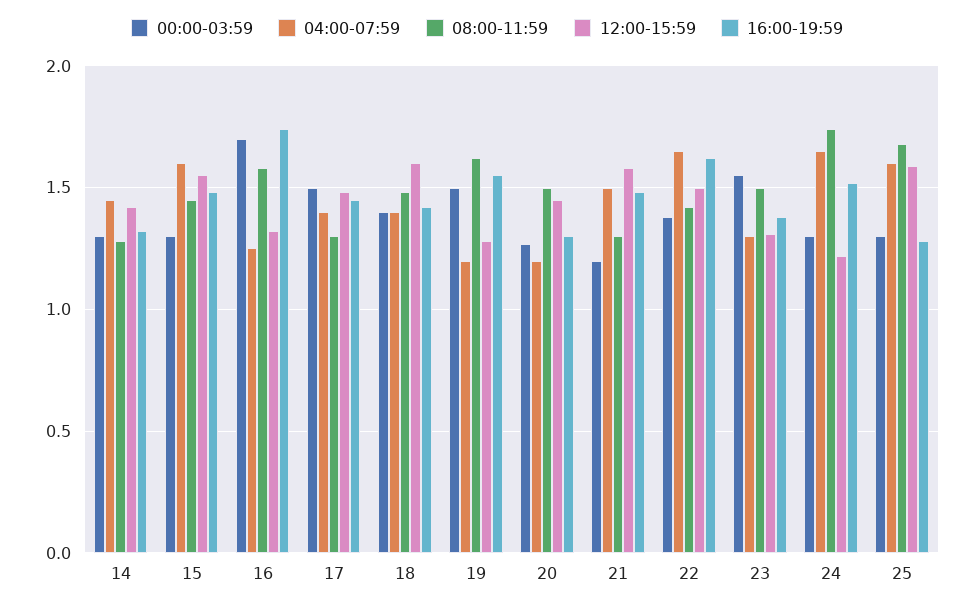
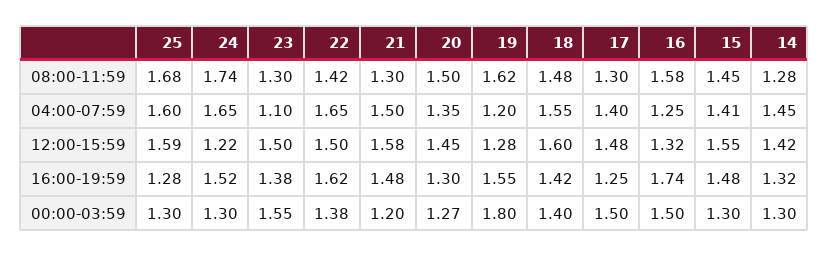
04:00-07:59, 15: 1.6 -> 1.41
00:00-03:59, 16: 1.7 -> 1.5
16:00-19:59, 17: 1.45 -> 1.25
04:00-07:59, 18: 1.4 -> 1.55
00:00-03:59, 19: 1.5 -> 1.8
04:00-07:59, 20: 1.2 -> 1.35
04:00-07:59, 23: 1.3 -> 1.1
08:00-11:59, 23: 1.5 -> 1.3
12:00-15:59, 23: 1.3 -> 1.5

